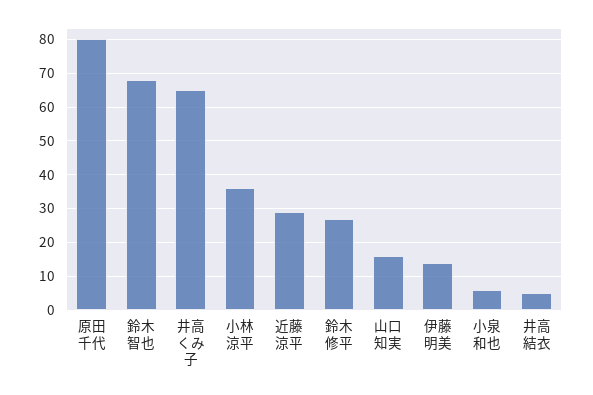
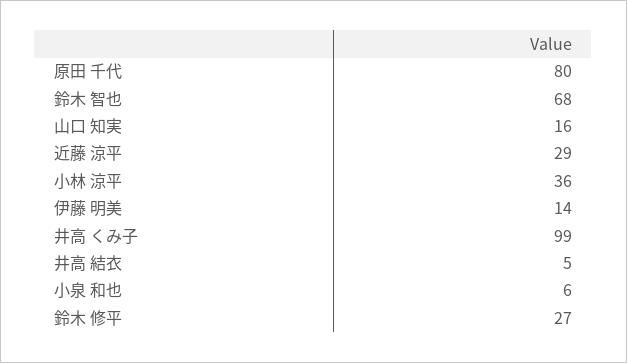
井高 くみ子: 65 -> 99

